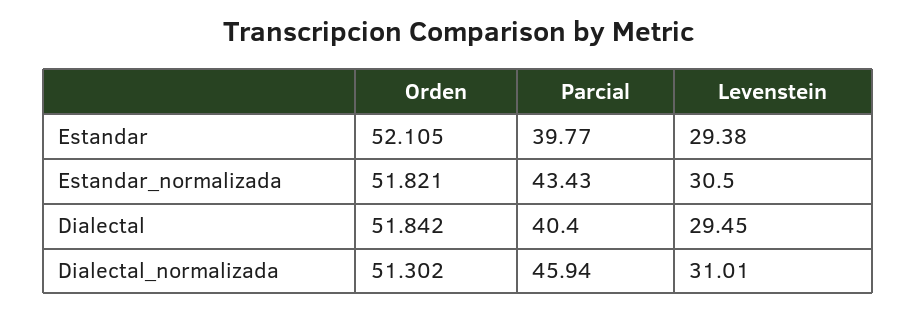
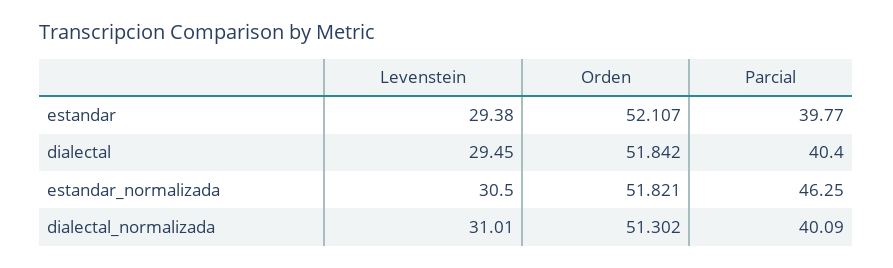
Orden, Estandar: 52.105 -> 52.107
Parcial, Estandar_normalizada: 43.43 -> 46.25
Parcial, Dialectal_normalizada: 45.94 -> 40.09

